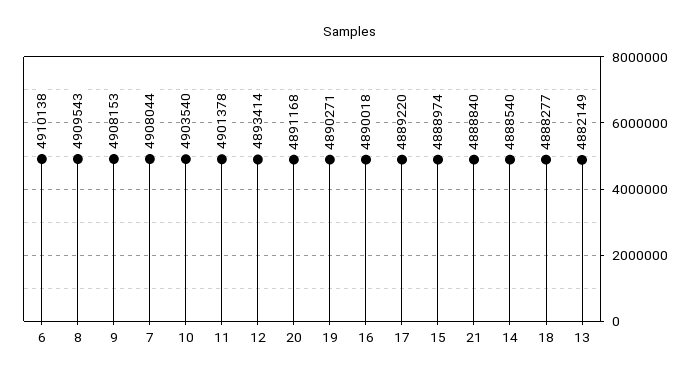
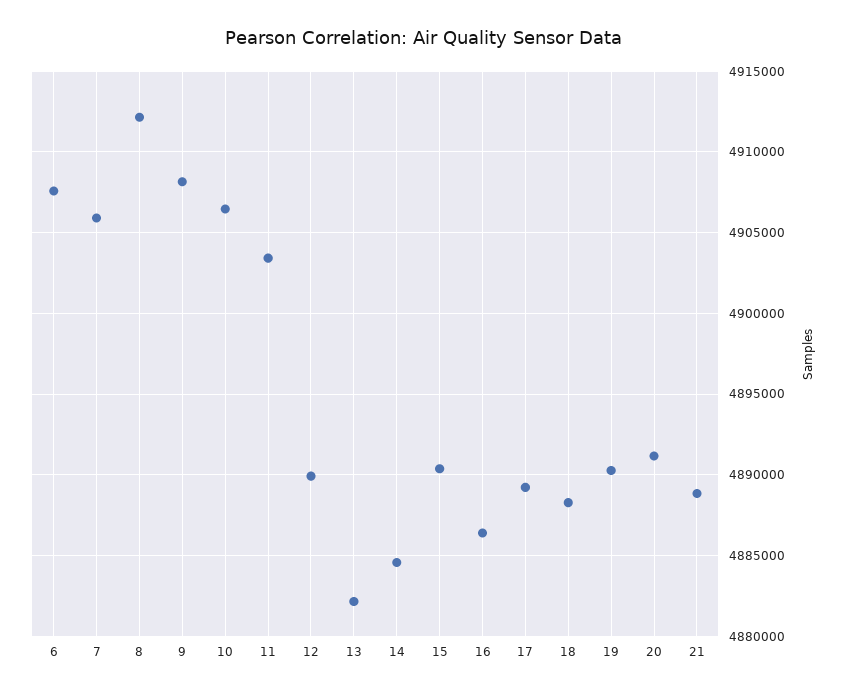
6: 4910138 -> 4907500
8: 4909543 -> 4912000
7: 4908044 -> 4906000
10: 4903540 -> 4906500
11: 4901378 -> 4903500
12: 4893414 -> 4890000
16: 4890018 -> 4886500
15: 4888974 -> 4890500
14: 4888540 -> 4884500

